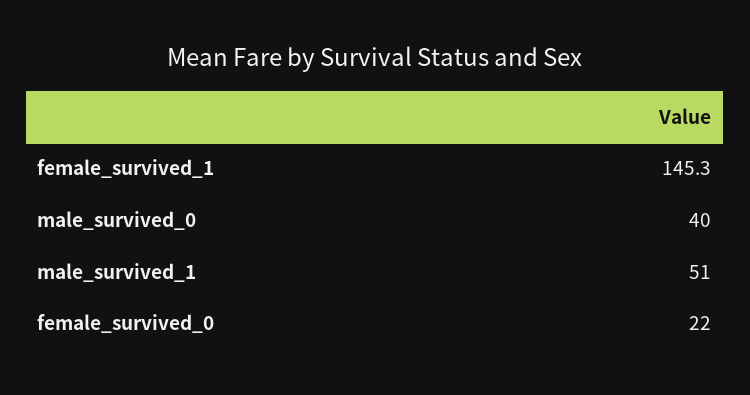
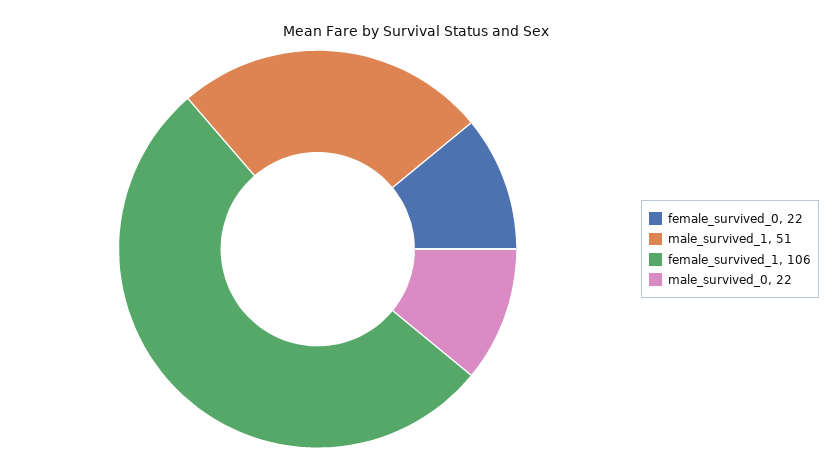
female_survived_1: 145.3 -> 106
male_survived_0: 40 -> 22

